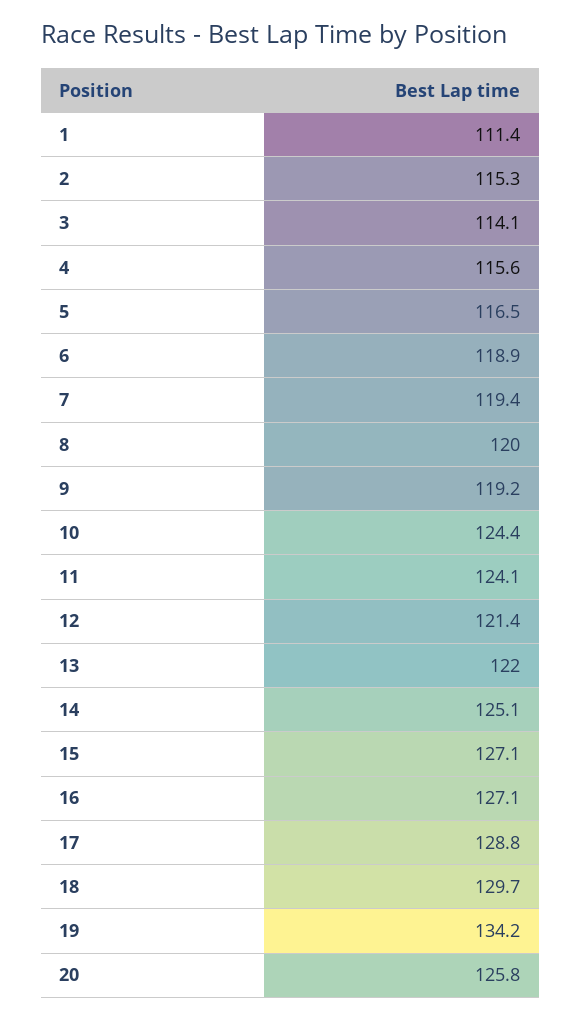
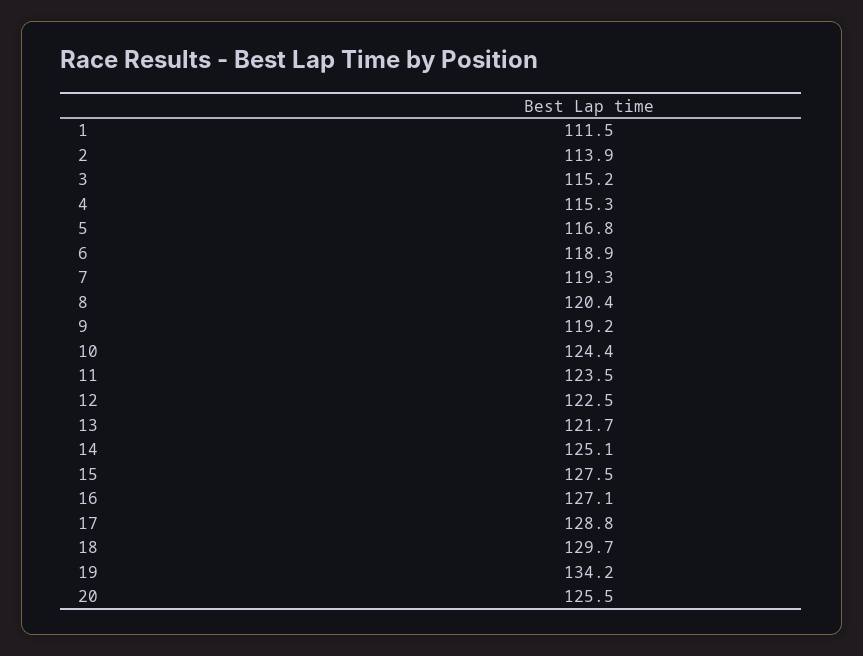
1: 111.4 -> 111.5
2: 115.3 -> 113.9
3: 114.1 -> 115.2
4: 115.6 -> 115.3
5: 116.5 -> 116.8
7: 119.4 -> 119.3
8: 120 -> 120.4
11: 124.1 -> 123.5
12: 121.4 -> 122.5
13: 122 -> 121.7
15: 127.1 -> 127.5
20: 125.8 -> 125.5

